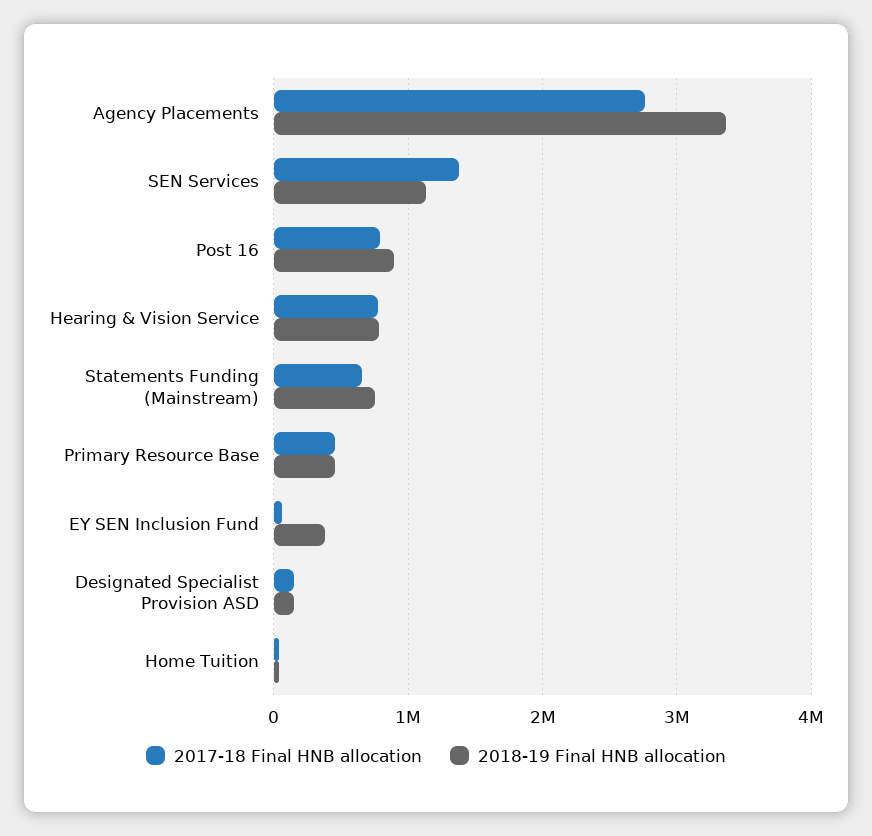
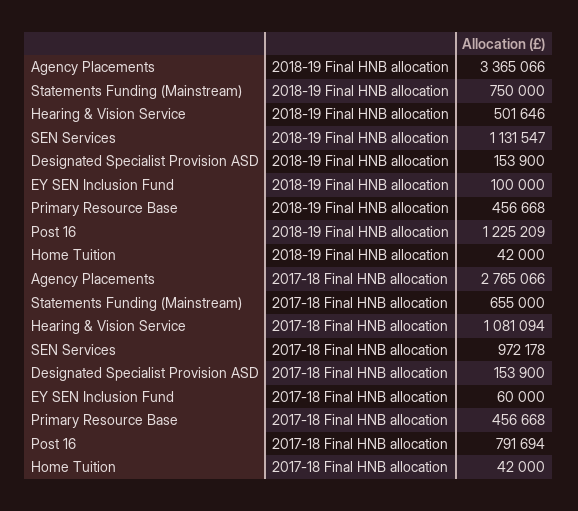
2017-18 Final HNB allocation, SEN Services: 1400000 -> 972178
2018-19 Final HNB allocation, Post 16: 900000 -> 1225209
2017-18 Final HNB allocation, Hearing & Vision Service: 800000 -> 1081094
2018-19 Final HNB allocation, Hearing & Vision Service: 800000 -> 501646
2018-19 Final HNB allocation, EY SEN Inclusion Fund: 400000 -> 100000

